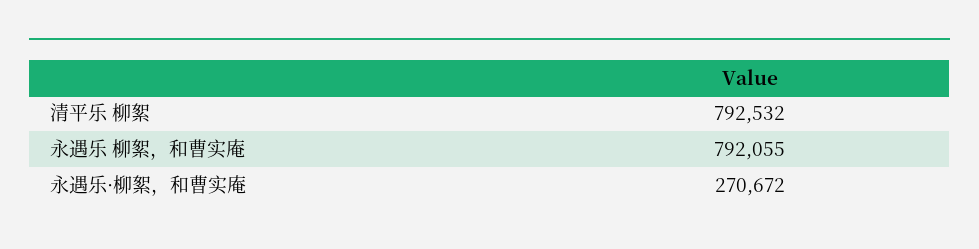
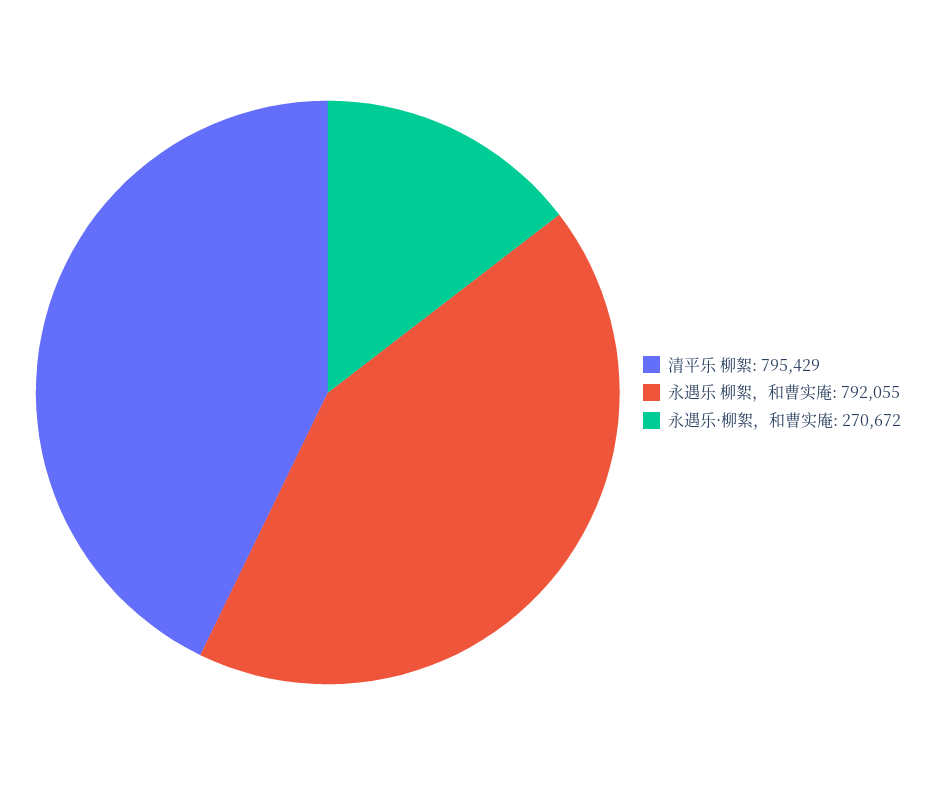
清平乐 柳絮: 792532 -> 795429

